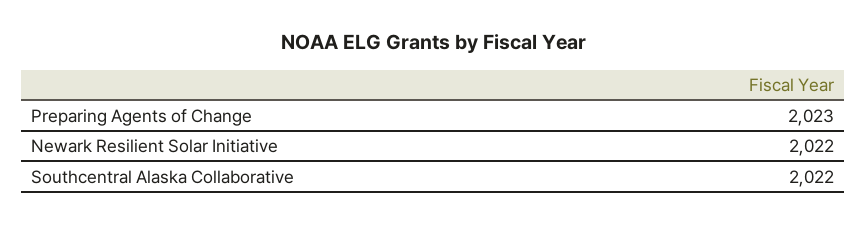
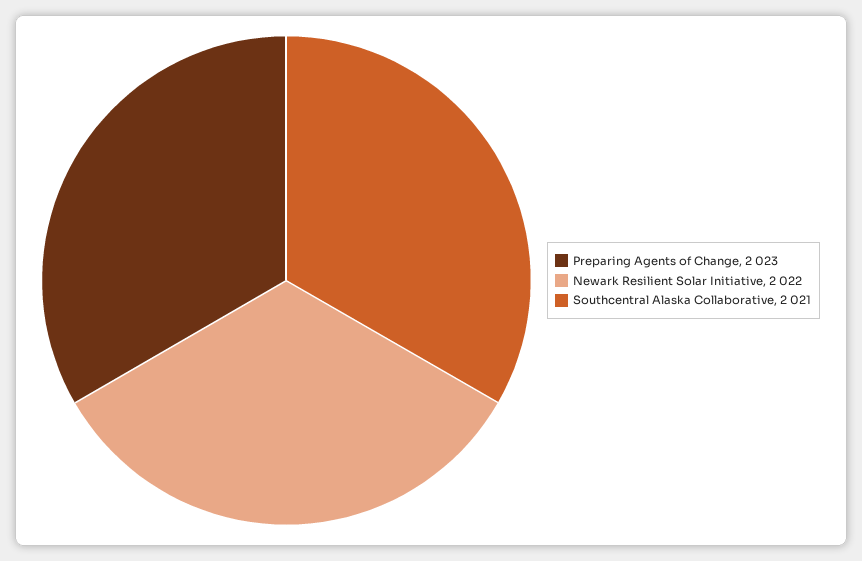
Southcentral Alaska Collaborative: 2022 -> 2021

